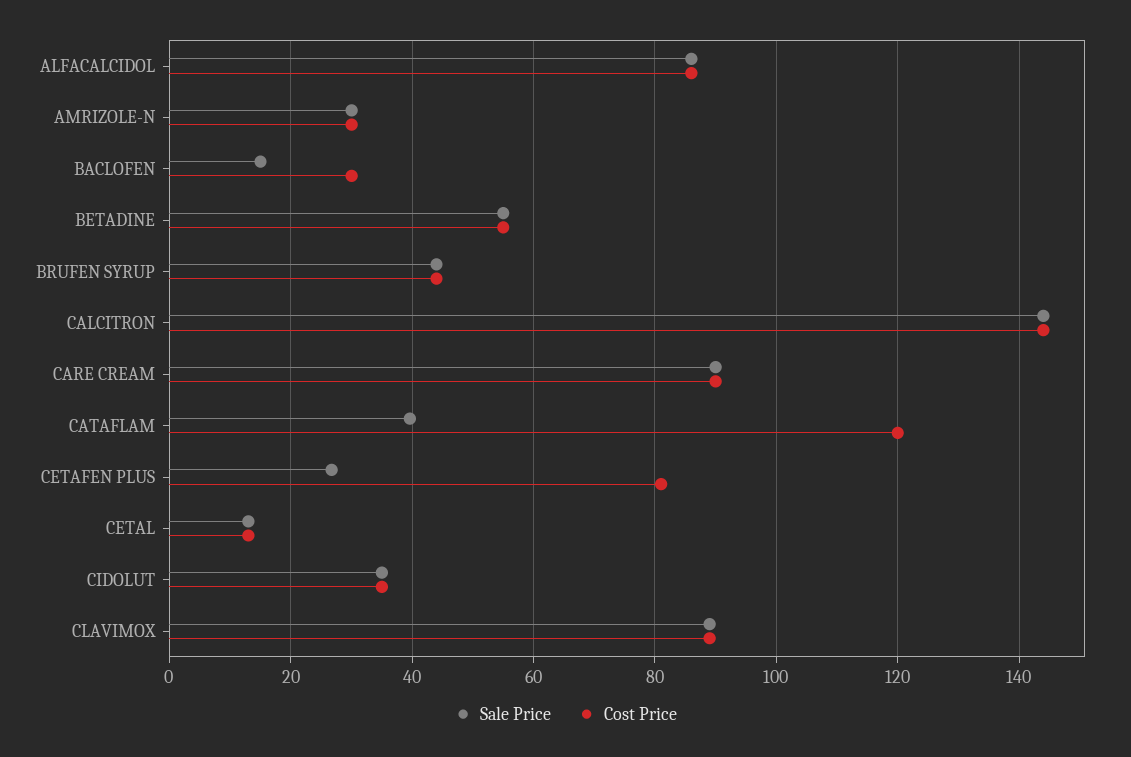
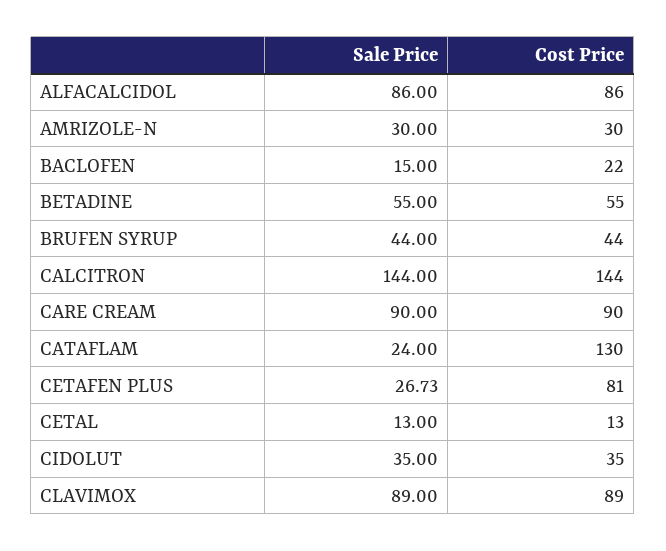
Cost Price, BACLOFEN: 30 -> 22
Sale Price, CATAFLAM: 40 -> 24
Cost Price, CATAFLAM: 120 -> 130

